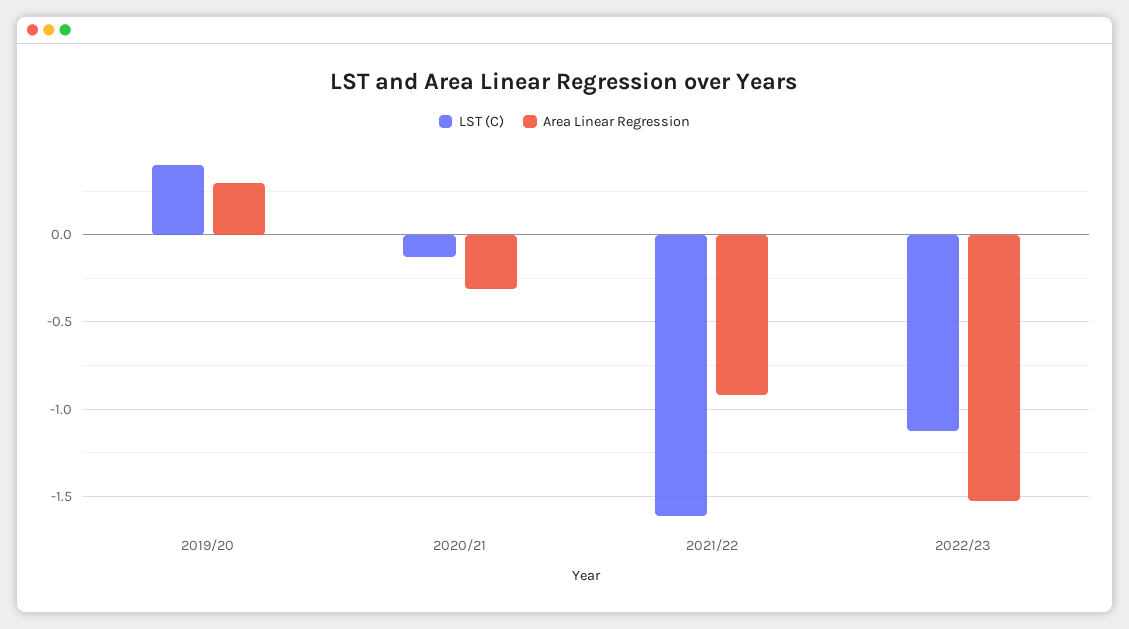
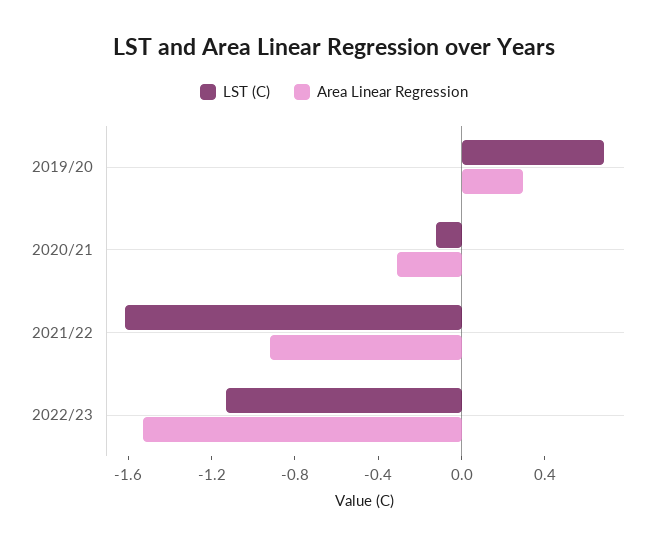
LST (C), 2019/20: 0.4 -> 0.7

